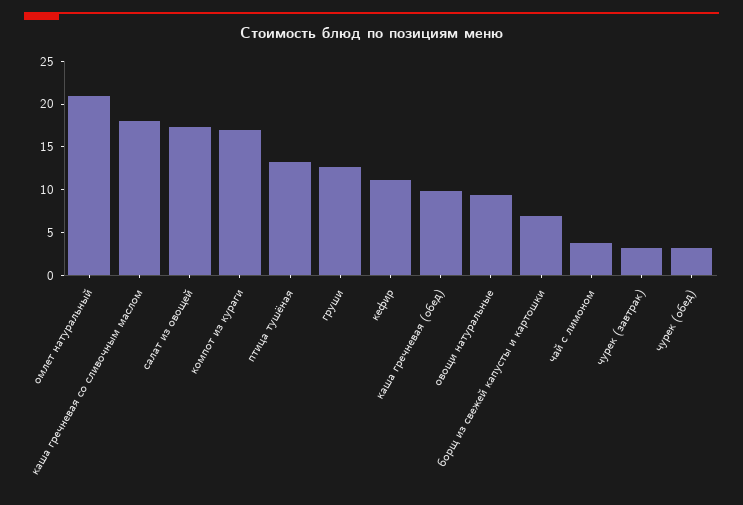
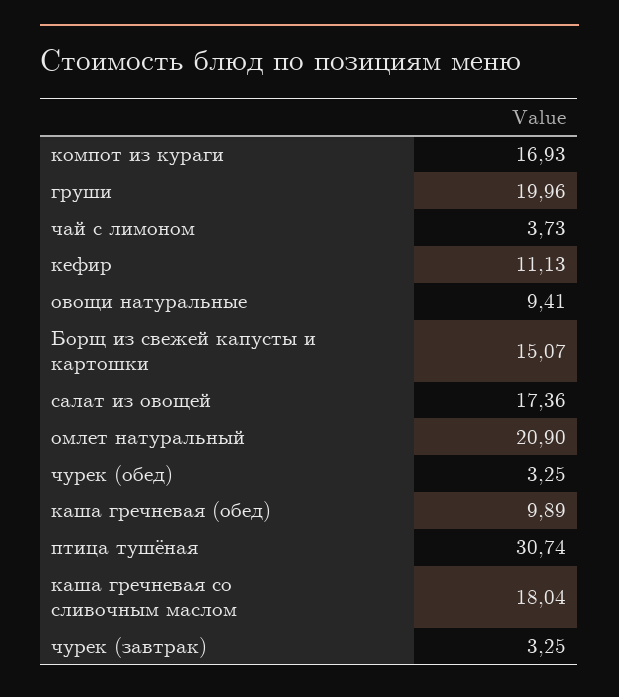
птица тушёная: 13 -> 30.74
груши: 13 -> 19.96
борщ из свежей капусты и картошки: 7 -> 15.07

